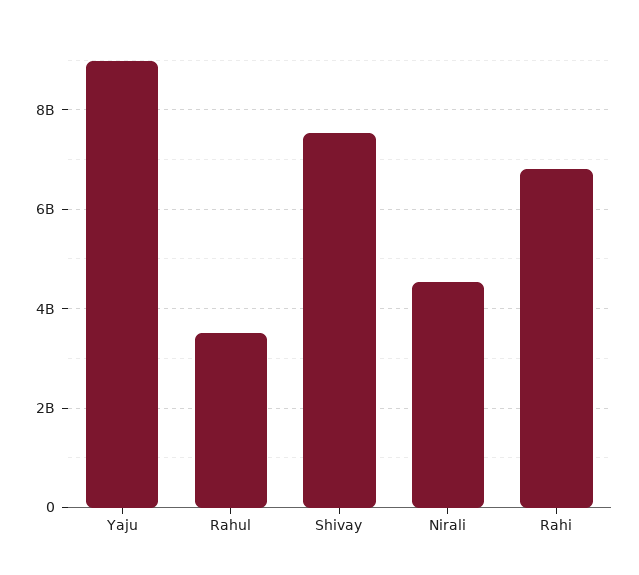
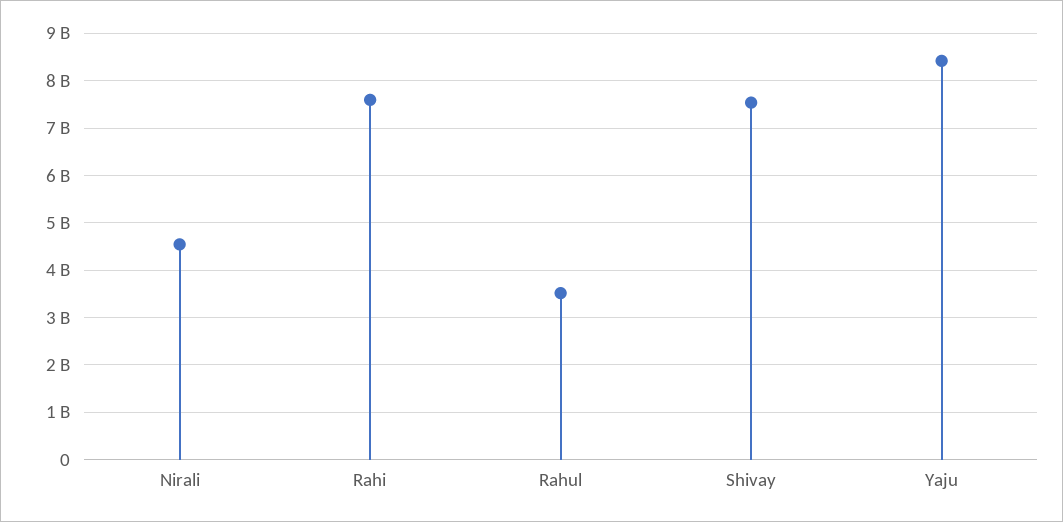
Yaju: 9000000000 -> 8400000000
Rahi: 6800000000 -> 7600000000

